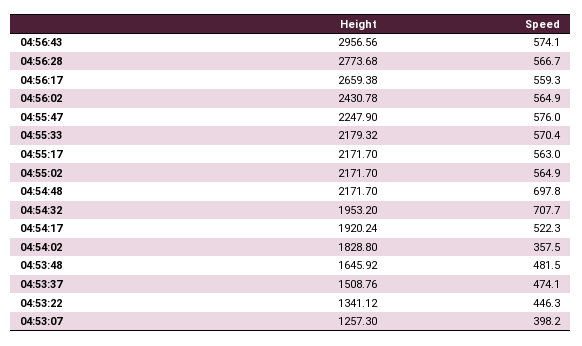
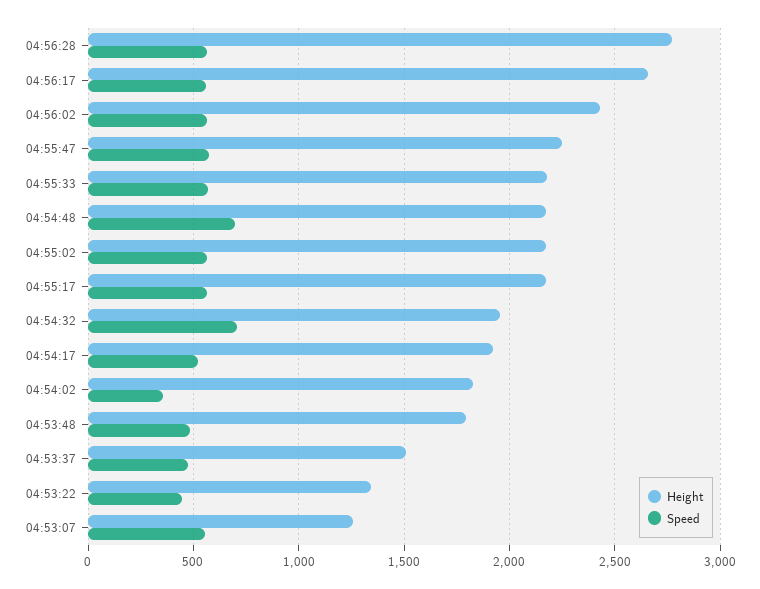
Height, 04:56:43: 2956.56 -> none
Speed, 04:56:43: 574.1 -> none
Height, 04:53:48: 1645.92 -> 1800
Speed, 04:53:07: 398.2 -> 550

